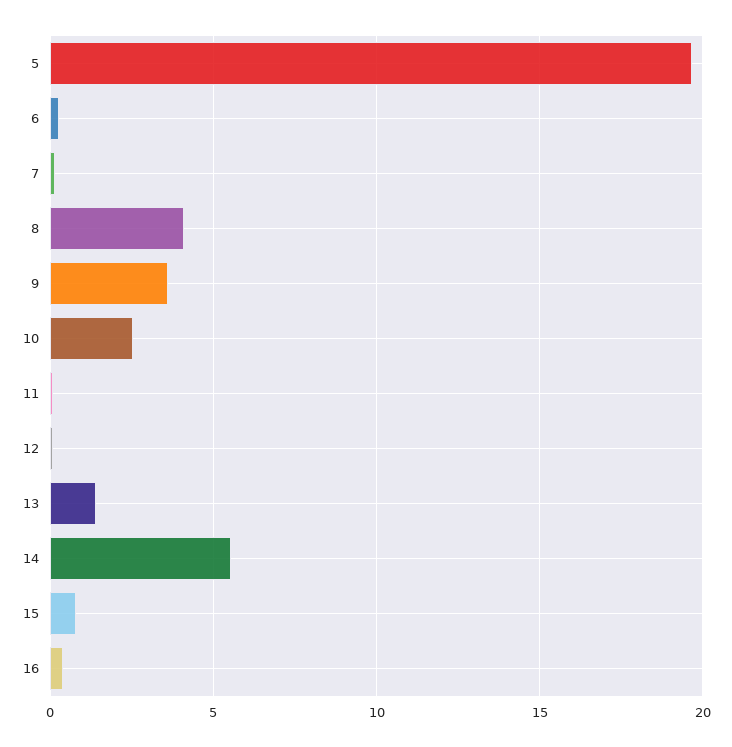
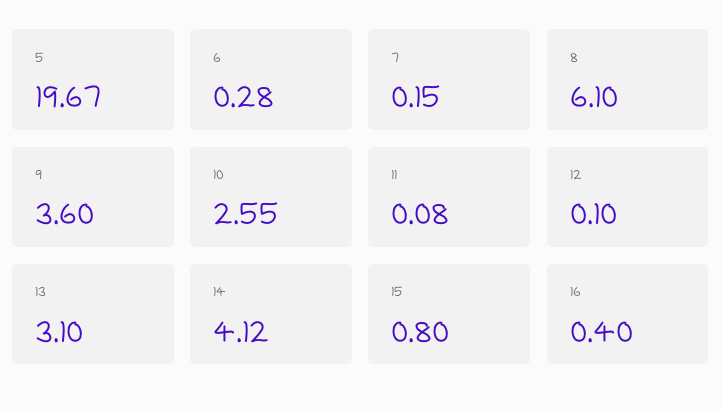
8: 4 -> 6.1
13: 1.5 -> 3.1
14: 5.5 -> 4.12

